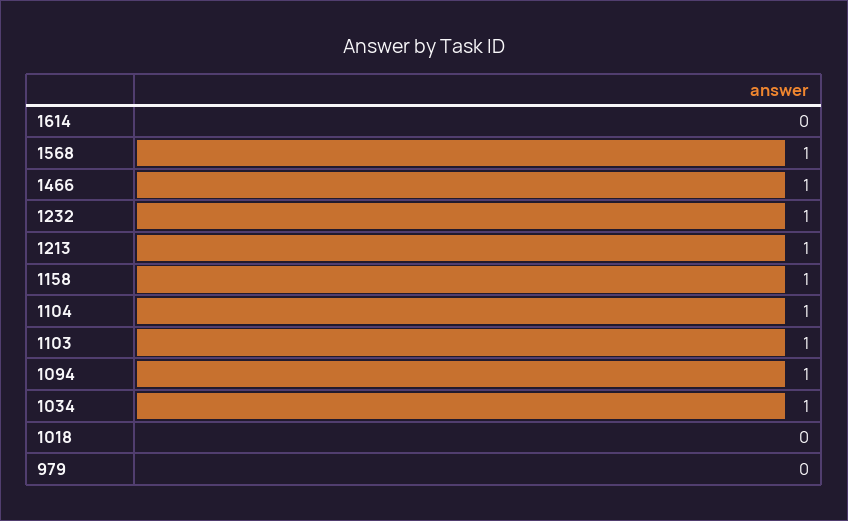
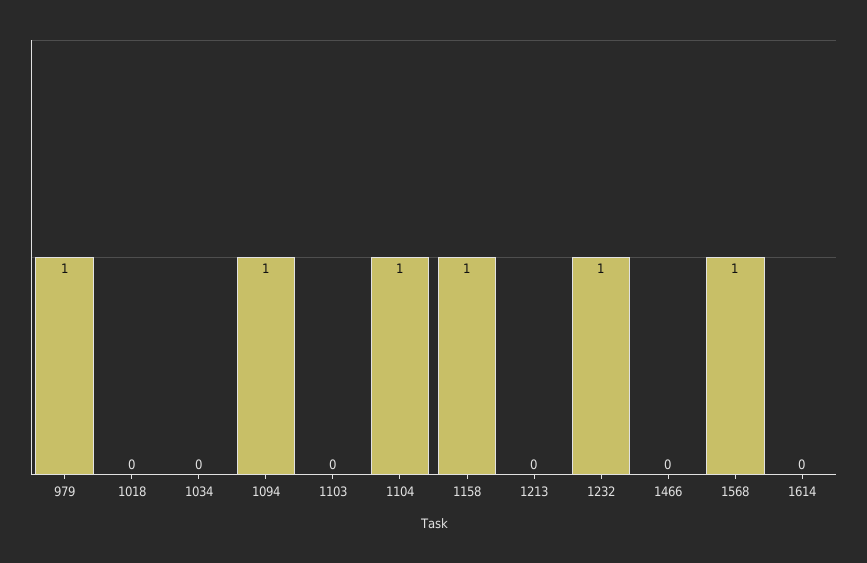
1466: 1 -> 0
1213: 1 -> 0
1103: 1 -> 0
1034: 1 -> 0
979: 0 -> 1

